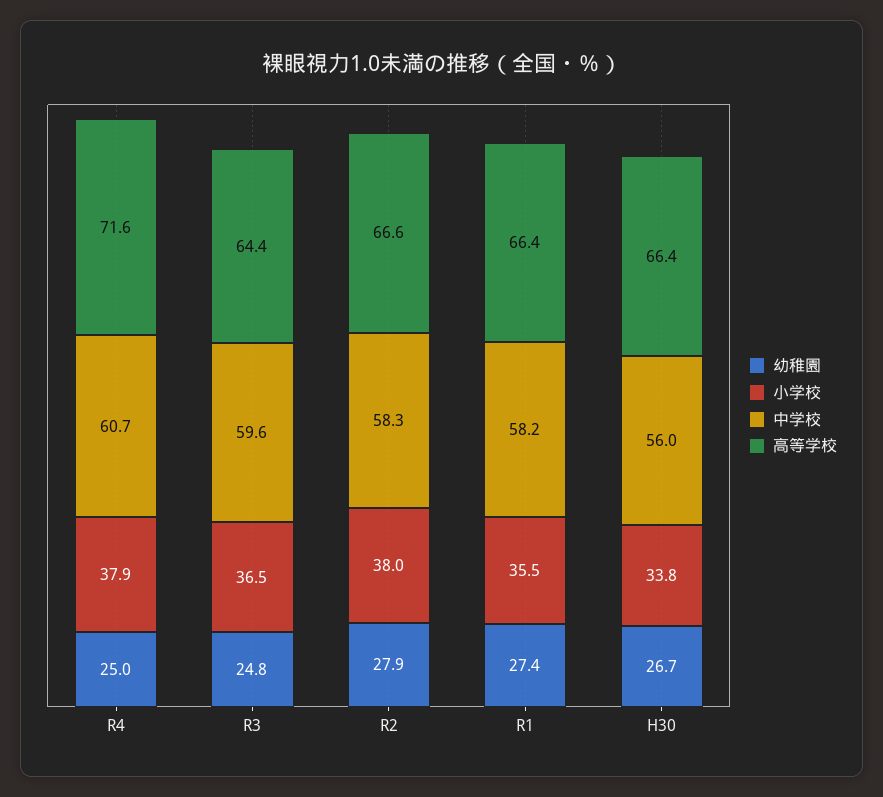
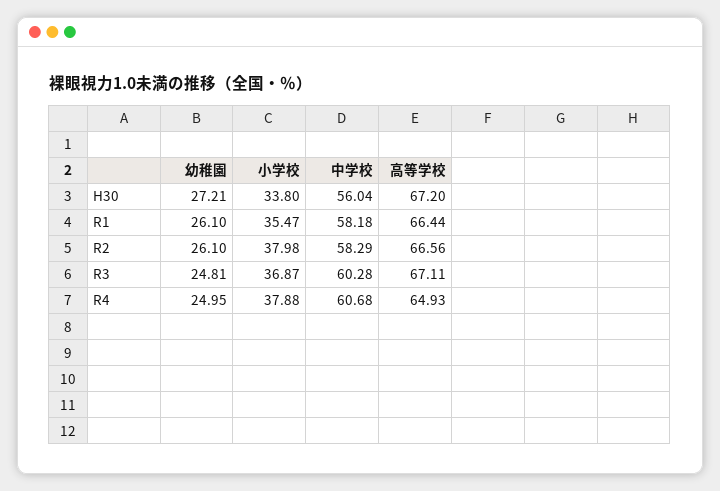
高等学校, R4: 71.6 -> 64.93
小学校, R3: 36.5 -> 36.87
中学校, R3: 59.6 -> 60.28
高等学校, R3: 64.4 -> 67.11
幼稚園, R2: 27.9 -> 26.1
幼稚園, R1: 27.4 -> 26.1
幼稚園, H30: 26.7 -> 27.21
高等学校, H30: 66.4 -> 67.2

